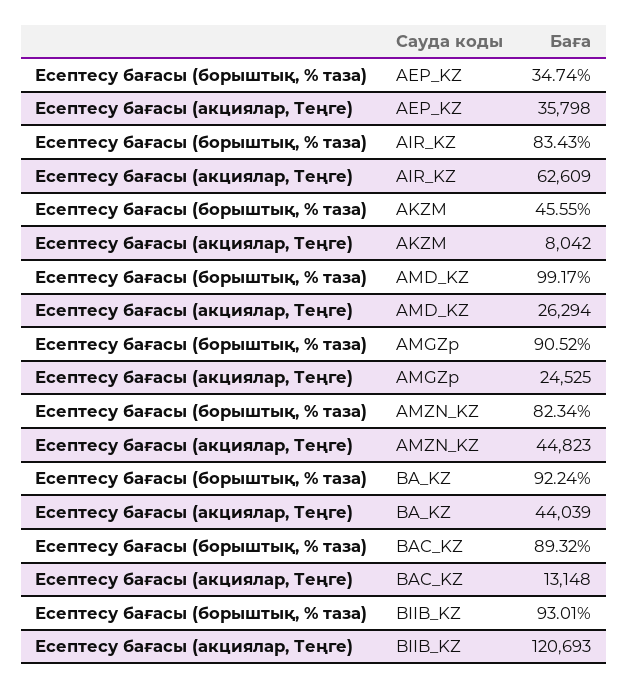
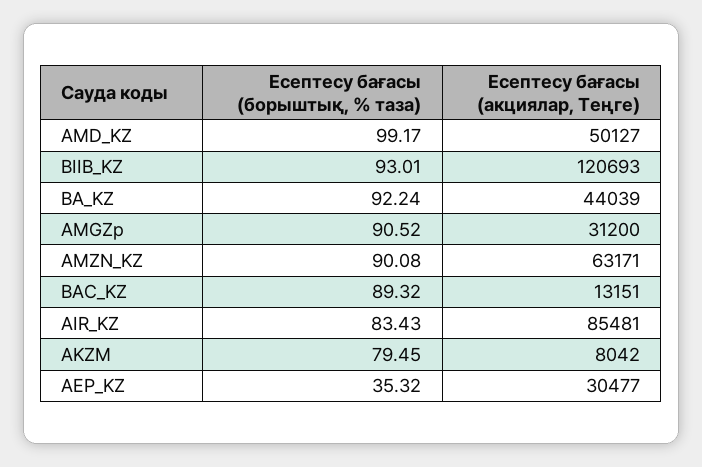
Есептесу бағасы (борыштық, % таза), AEP_KZ: 34.74 -> 35.32
Есептесу бағасы (акциялар, Теңге), AEP_KZ: 35798 -> 30477
Есептесу бағасы (акциялар, Теңге), AIR_KZ: 62609 -> 85481
Есептесу бағасы (борыштық, % таза), AKZM: 45.55 -> 79.45
Есептесу бағасы (акциялар, Теңге), AMD_KZ: 26294 -> 50127
Есептесу бағасы (акциялар, Теңге), AMGZp: 24525 -> 31200
Есептесу бағасы (борыштық, % таза), AMZN_KZ: 82.34 -> 90.08
Есептесу бағасы (акциялар, Теңге), AMZN_KZ: 44823 -> 63171
Есептесу бағасы (акциялар, Теңге), BAC_KZ: 13148 -> 13151

